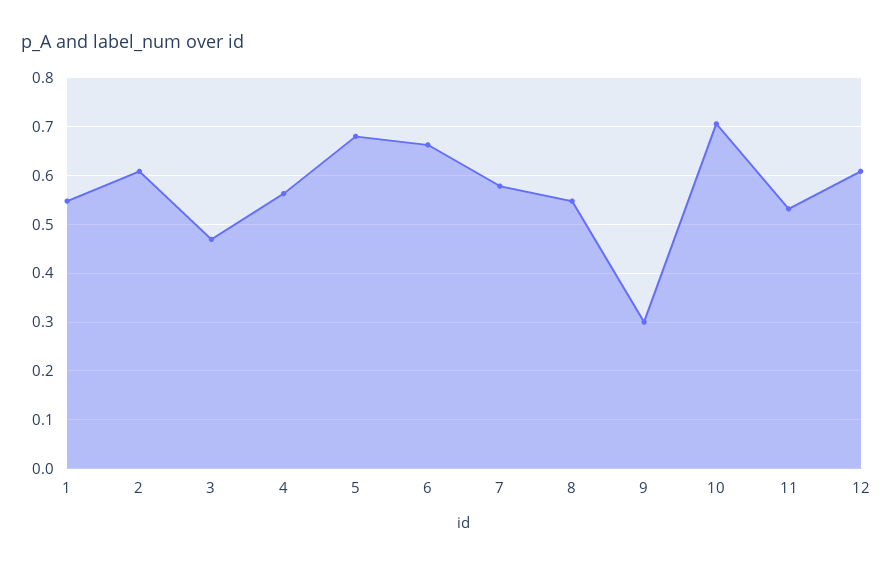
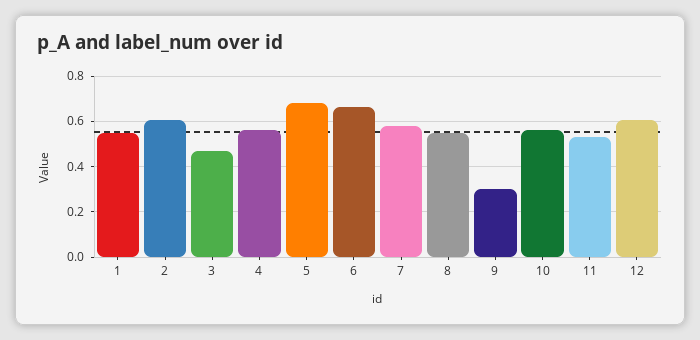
10: 0.7 -> 0.55

